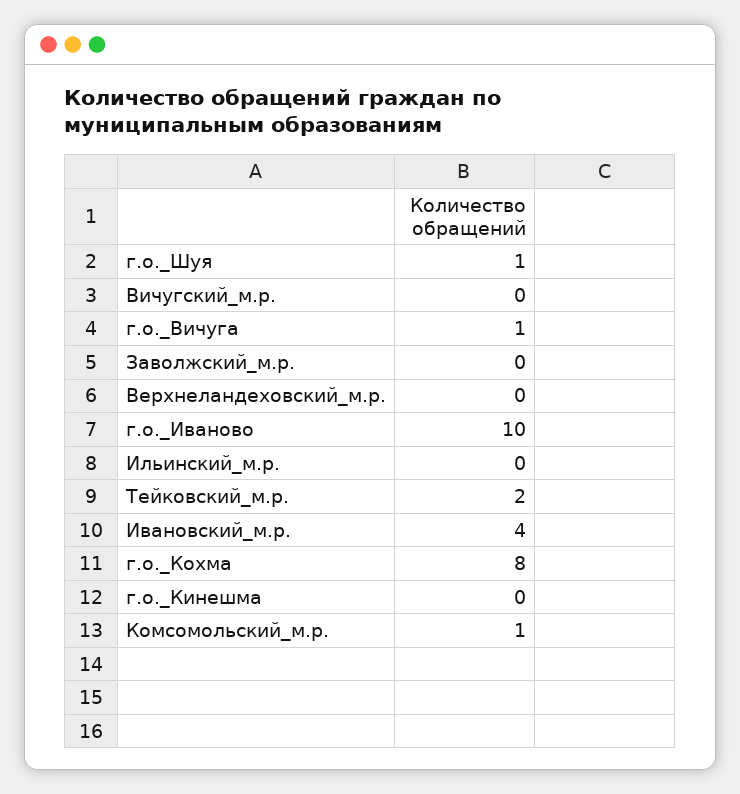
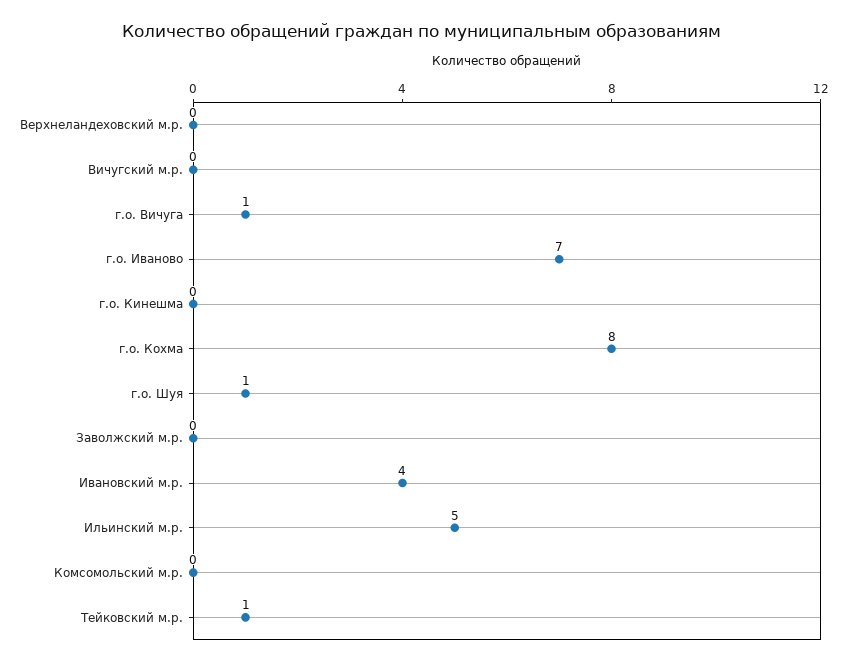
г.о._Иваново: 10 -> 7
Ильинский_м.р.: 0 -> 5
Тейковский_м.р.: 2 -> 1
Комсомольский_м.р.: 1 -> 0

